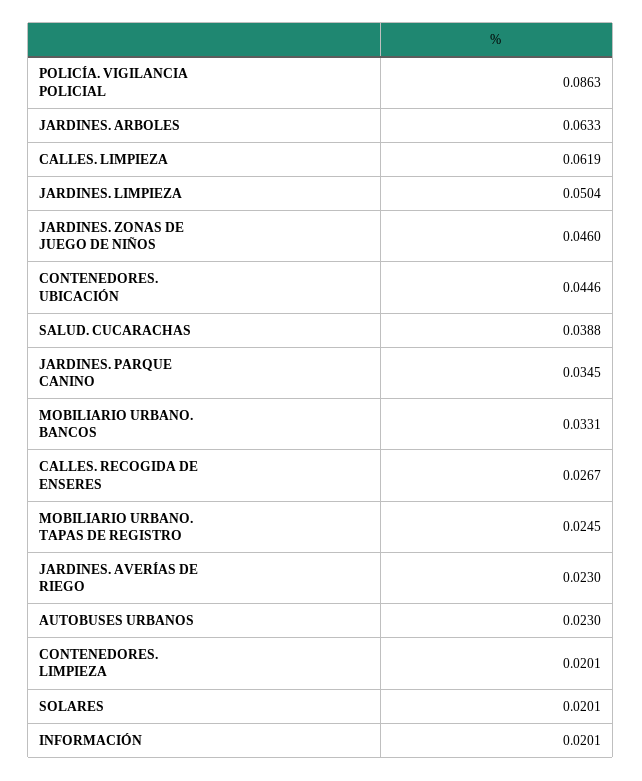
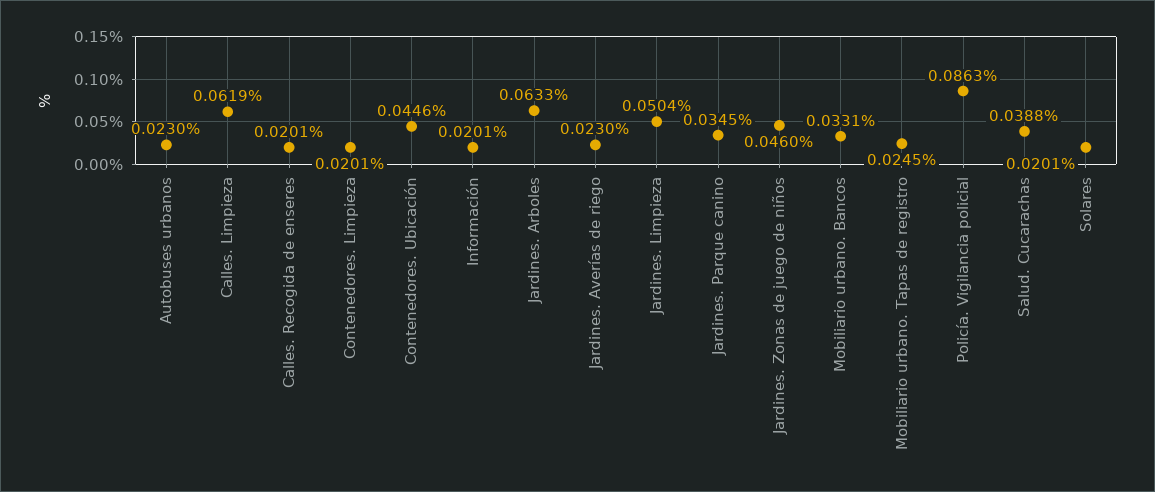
CALLES. RECOGIDA DE ENSERES: 0.0267 -> 0.0201

